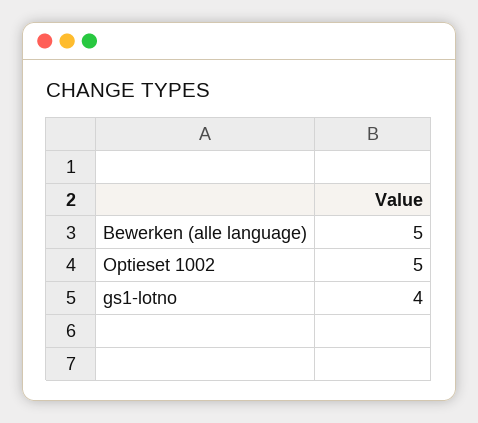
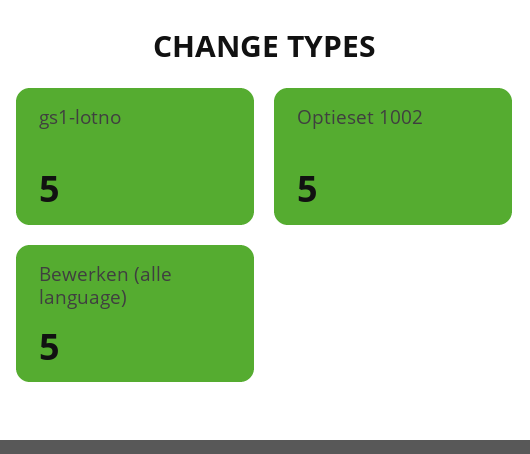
gs1-lotno: 4 -> 5

